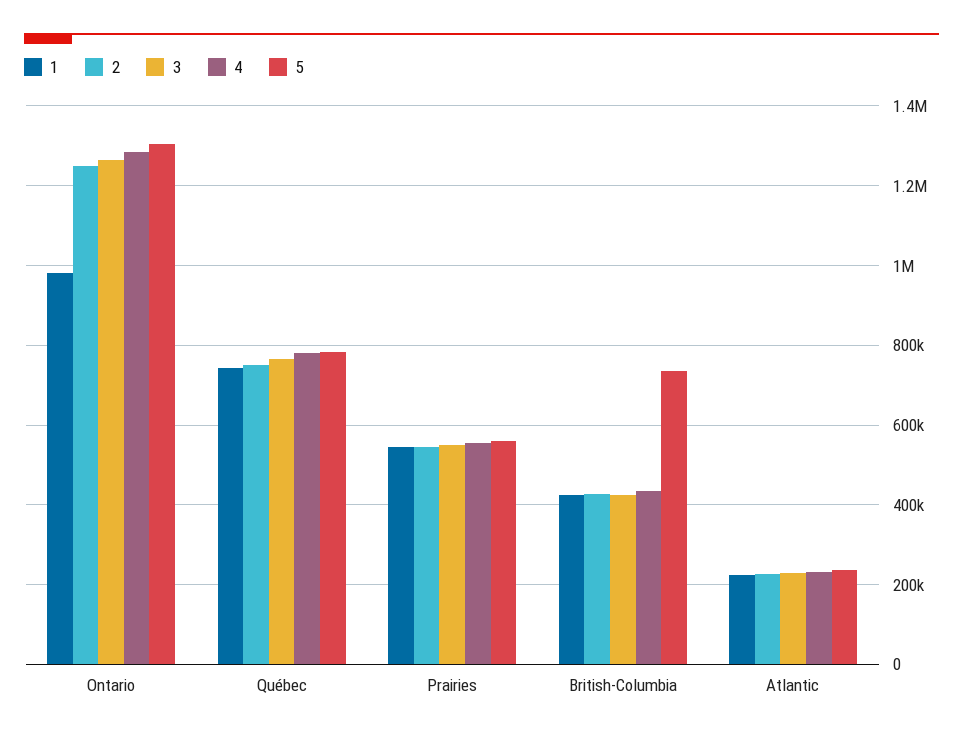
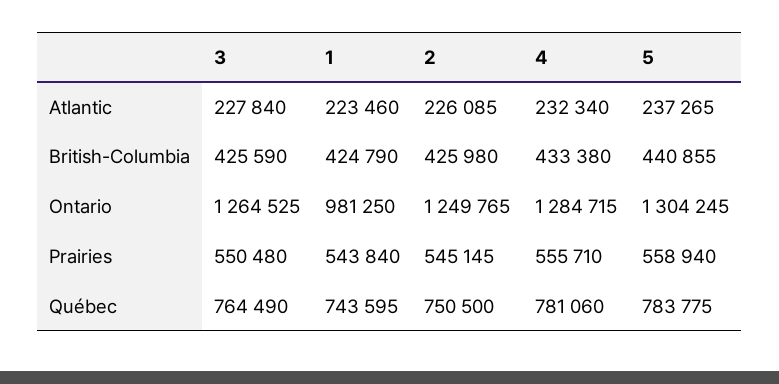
5, British-Columbia: 740000 -> 440855

